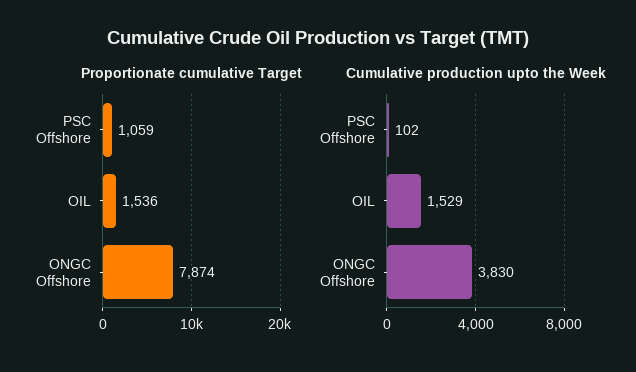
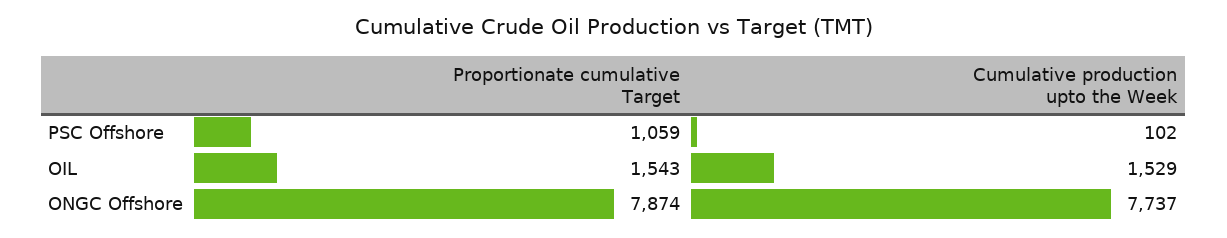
Proportionate cumulative Target, OIL: 1536 -> 1543
Cumulative production upto the Week, ONGC Offshore: 3830 -> 7737

